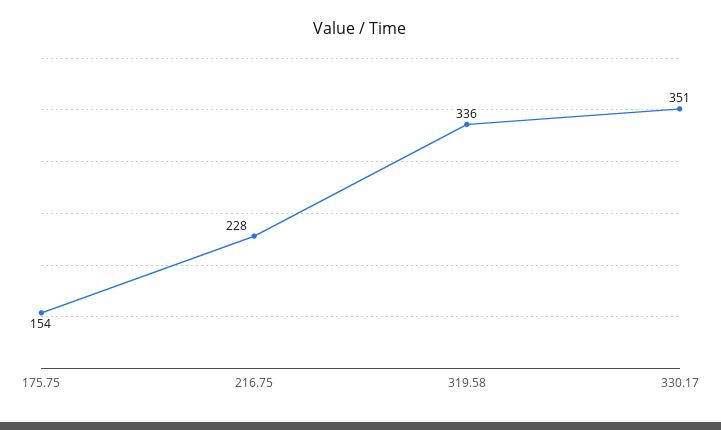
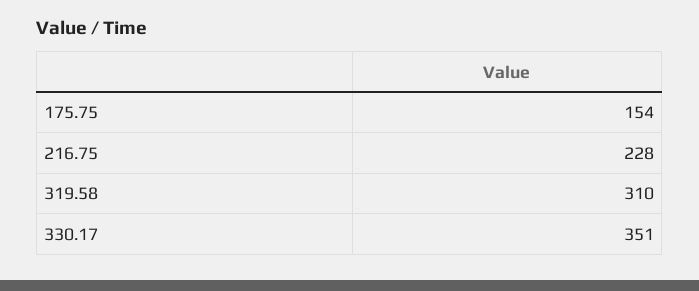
319.58: 336 -> 310

